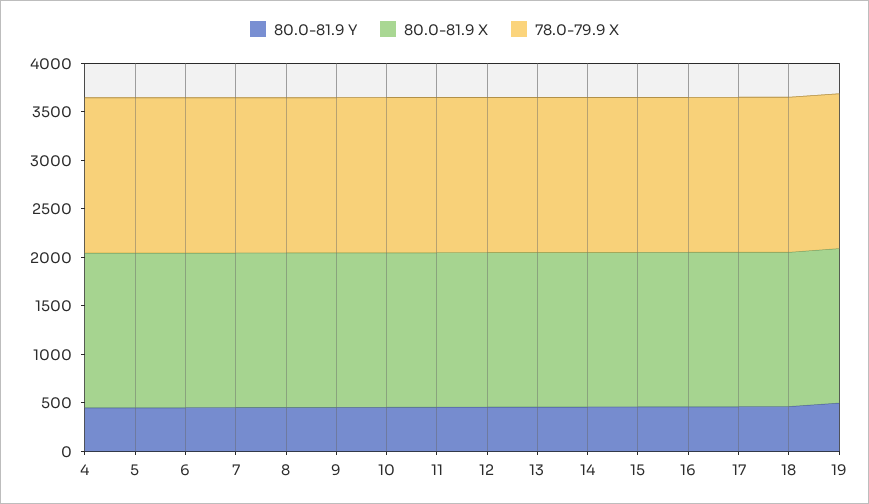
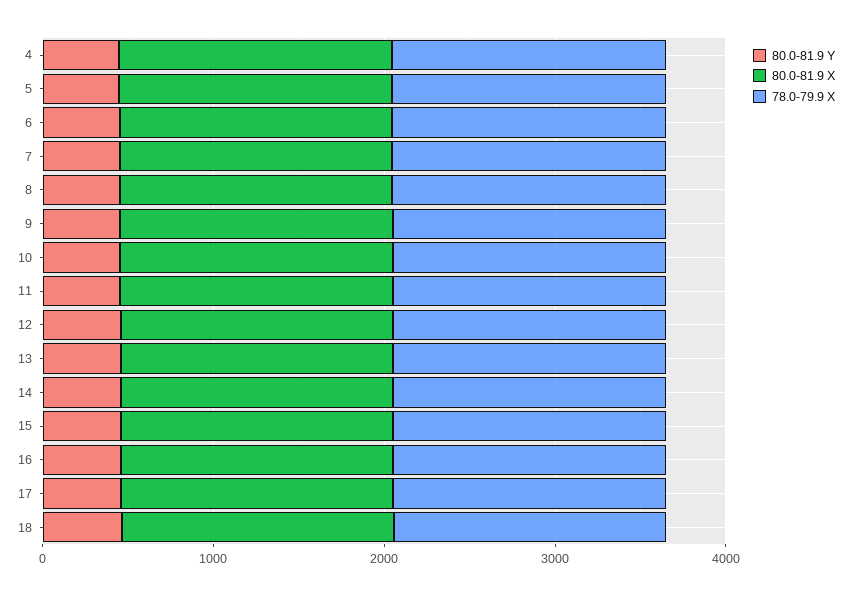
80.0-81.9 Y, 19: 500 -> none
80.0-81.9 X, 19: 1600 -> none
78.0-79.9 X, 19: 1600 -> none

